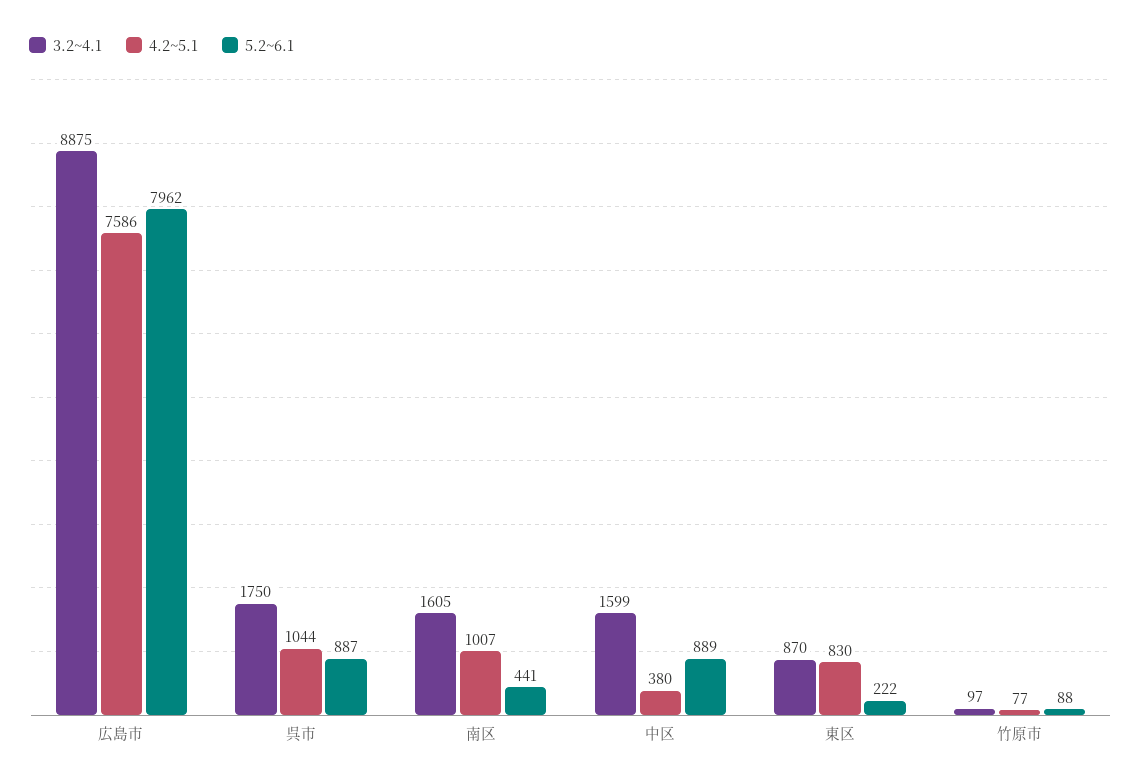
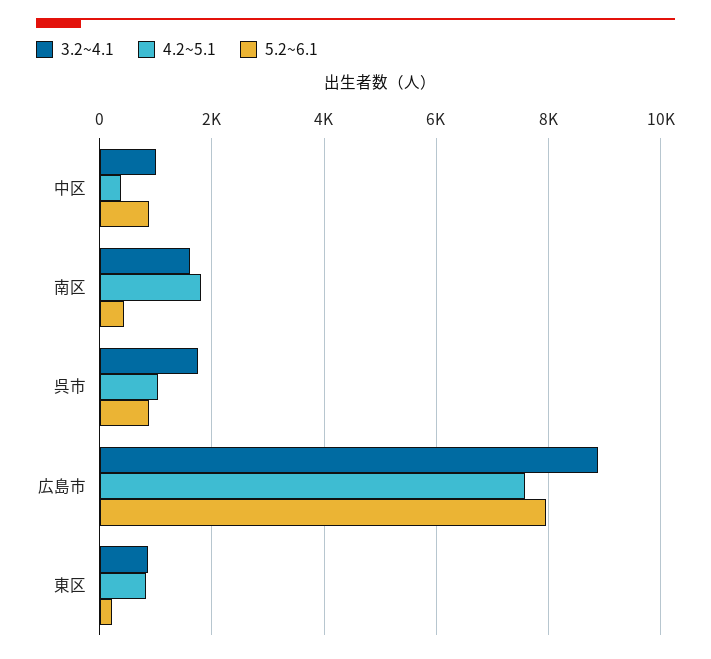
4.2~5.1, 南区: 1007 -> 1800
3.2~4.1, 中区: 1599 -> 1000
3.2~4.1, 竹原市: 97 -> none
4.2~5.1, 竹原市: 77 -> none
5.2~6.1, 竹原市: 88 -> none

